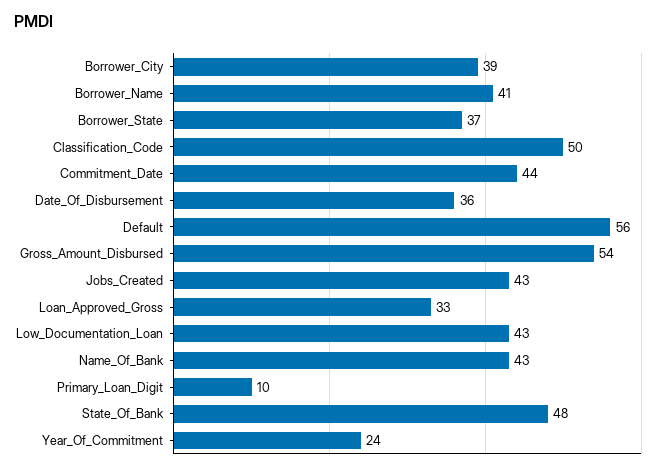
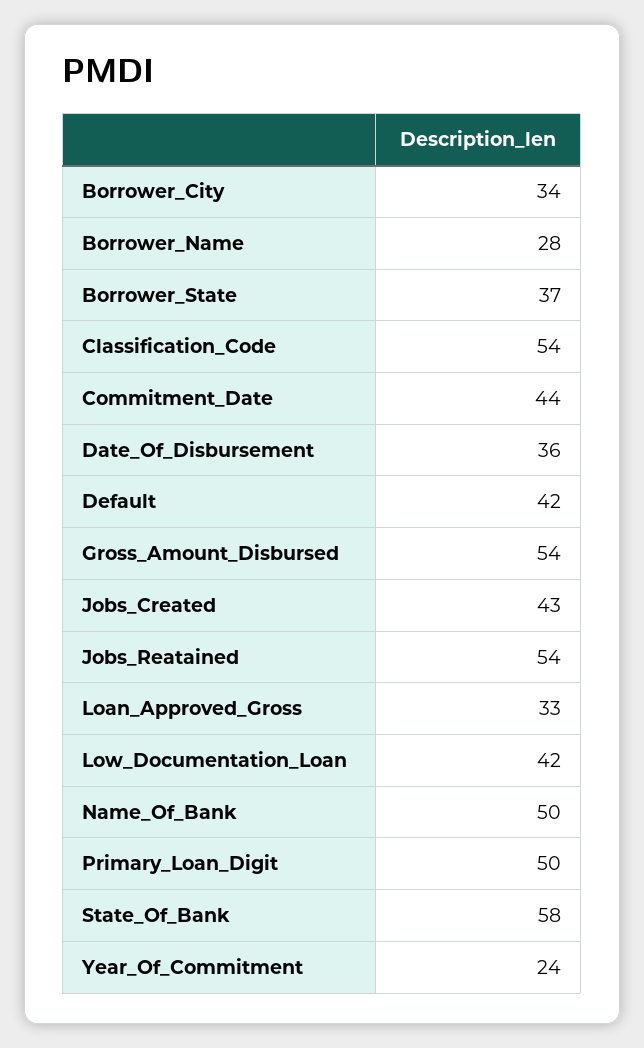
Borrower_City: 39 -> 34
Borrower_Name: 41 -> 28
Classification_Code: 50 -> 54
Default: 56 -> 42
Low_Documentation_Loan: 43 -> 42
Name_Of_Bank: 43 -> 50
Primary_Loan_Digit: 10 -> 50
State_Of_Bank: 48 -> 58
Jobs_Reatained: none -> 54

